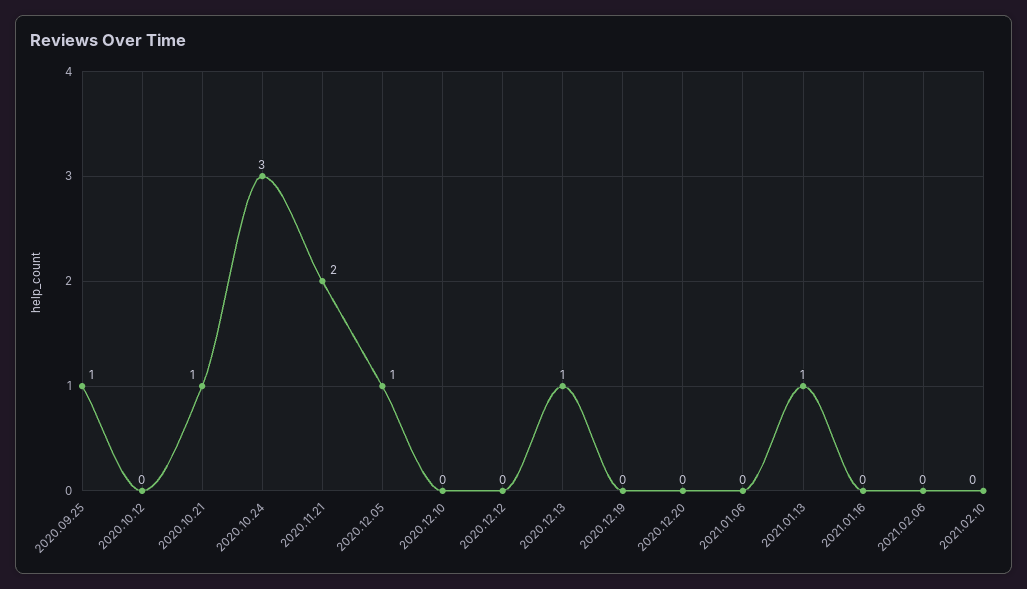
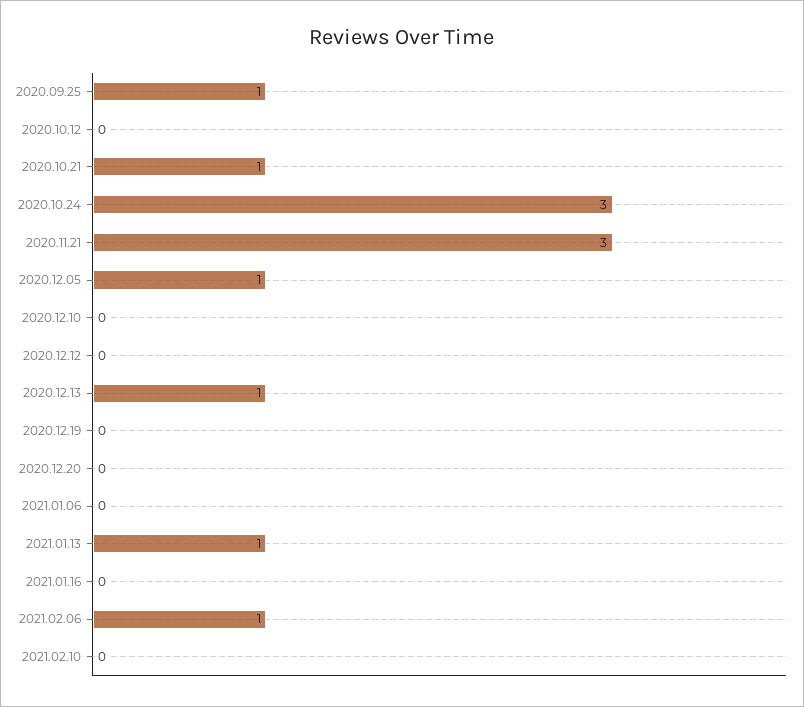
2020.11.21: 2 -> 3
2021.02.06: 0 -> 1

